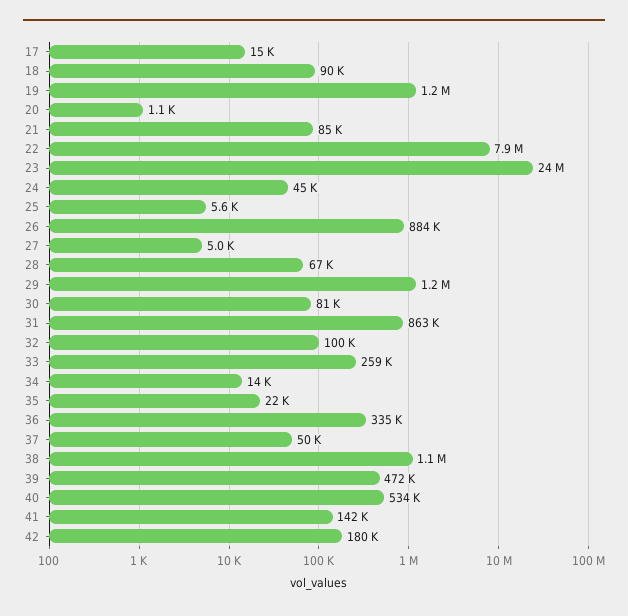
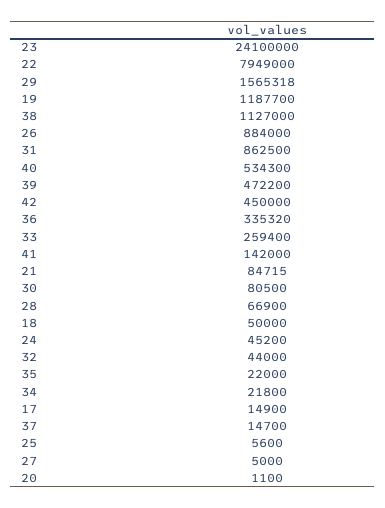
18: 90000 -> 50000
29: 1200000 -> 1565318
32: 100000 -> 44000
34: 14000 -> 21800
37: 50000 -> 14700
42: 180000 -> 450000

